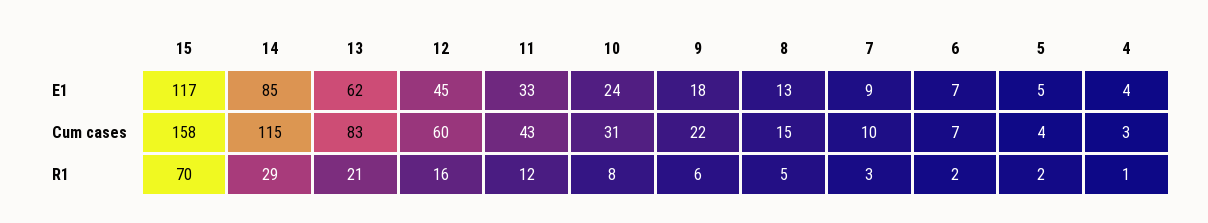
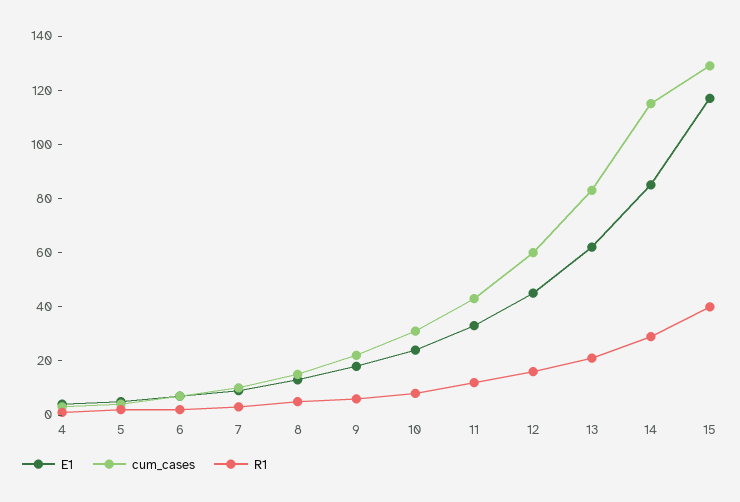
Cum cases, 15: 158 -> 130
R1, 15: 70 -> 40

